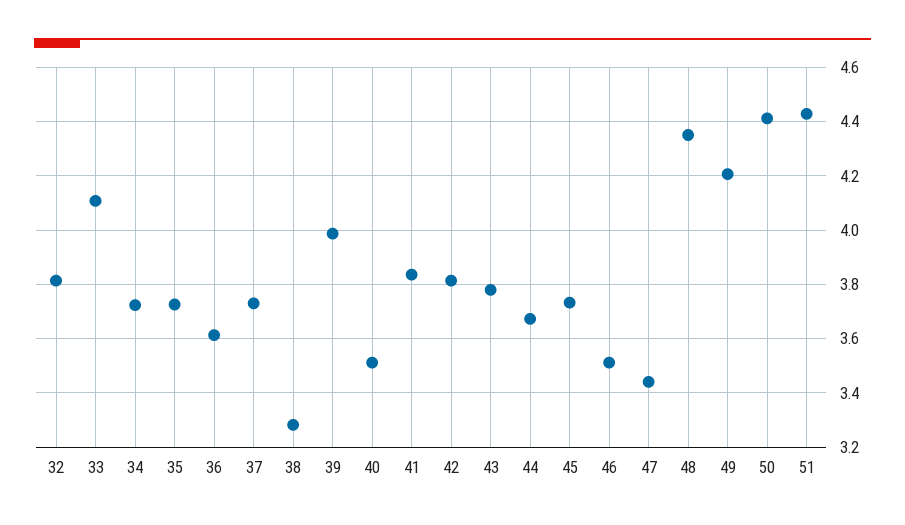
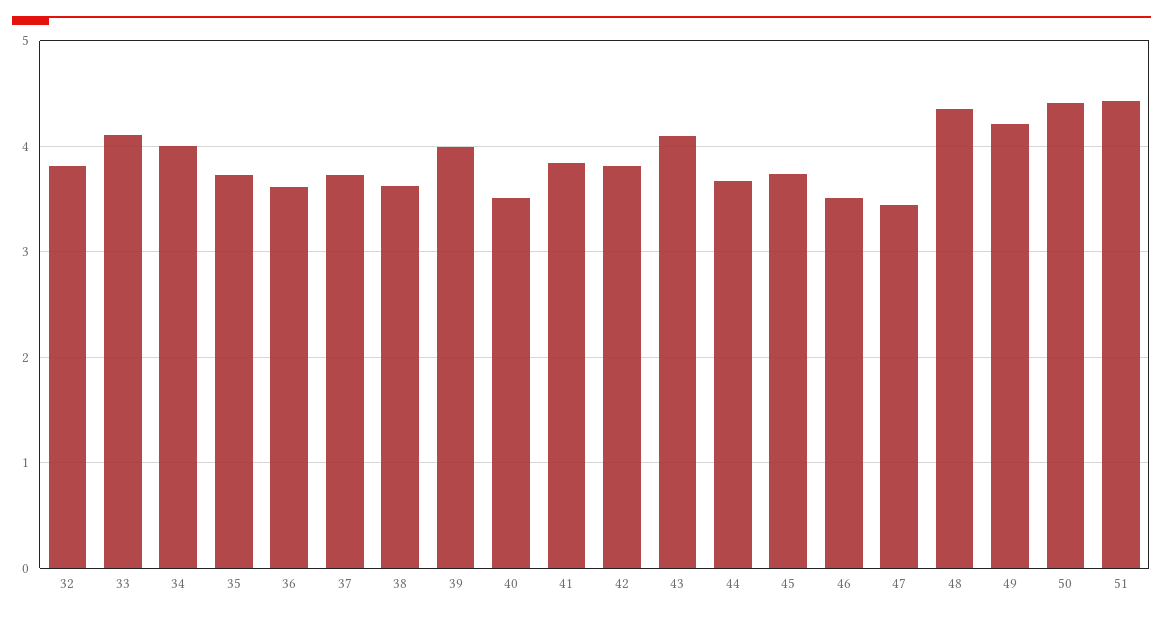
34: 3.725 -> 4
38: 3.275 -> 3.6
43: 3.775 -> 4.1

